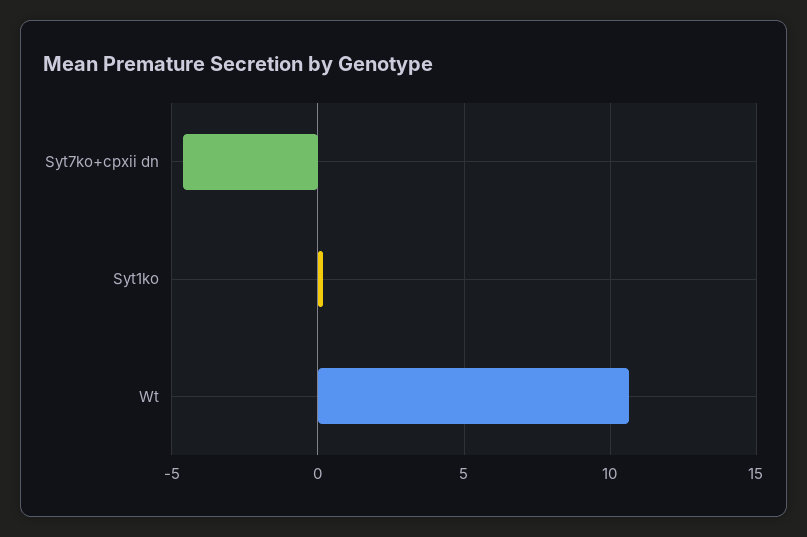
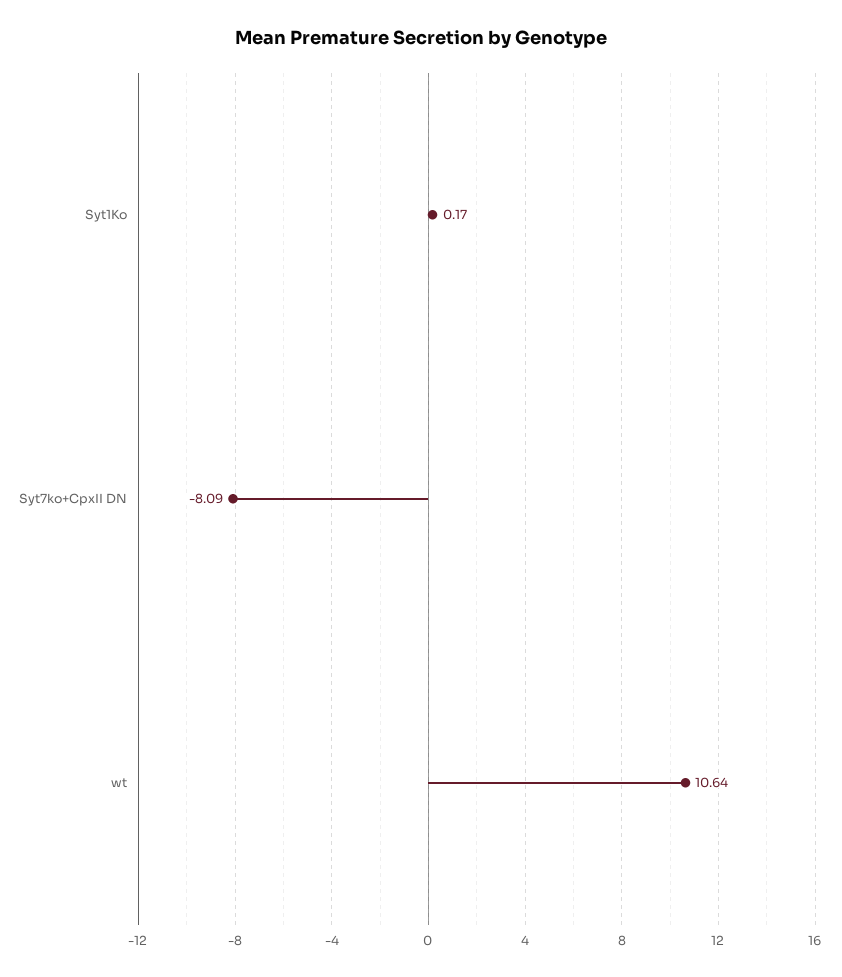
Syt7ko+cpxii dn: -4.5 -> -8.09

